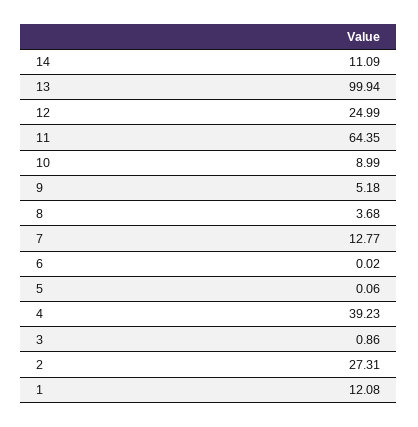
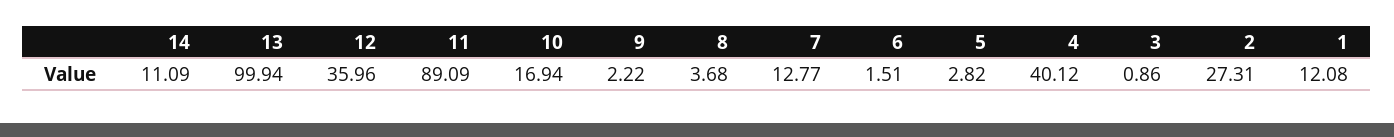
12: 24.99 -> 35.96
11: 64.35 -> 89.09
10: 8.99 -> 16.94
9: 5.18 -> 2.22
6: 0.02 -> 1.51
5: 0.06 -> 2.82
4: 39.23 -> 40.12

